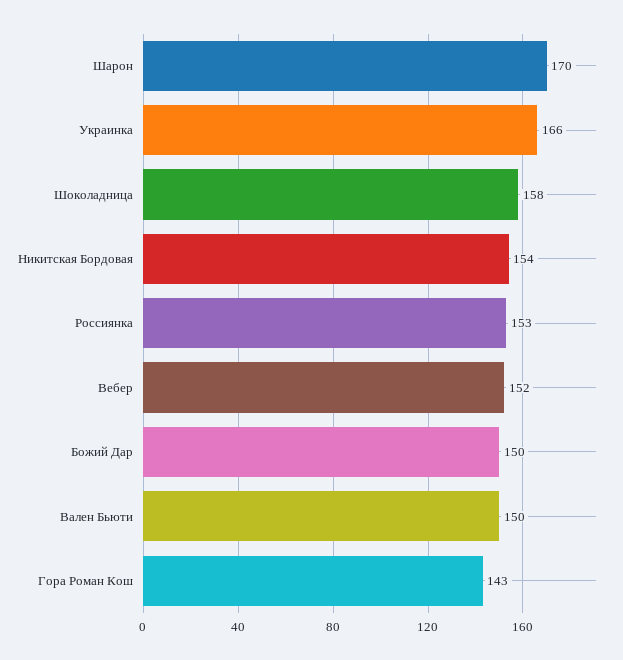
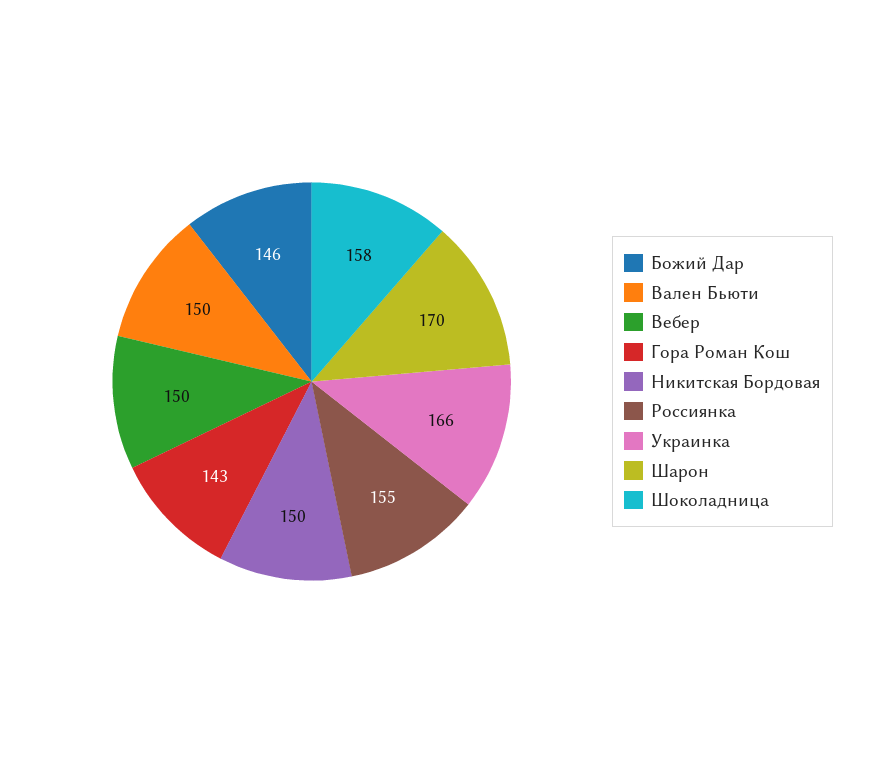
Никитская Бордовая: 154 -> 150
Россиянка: 153 -> 155
Вебер: 152 -> 150
Божий Дар: 150 -> 146

